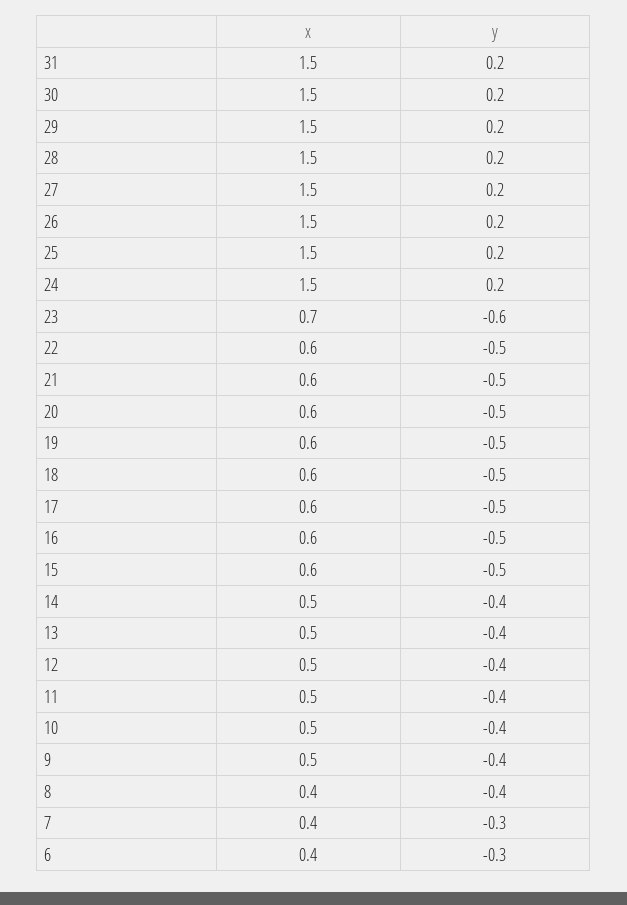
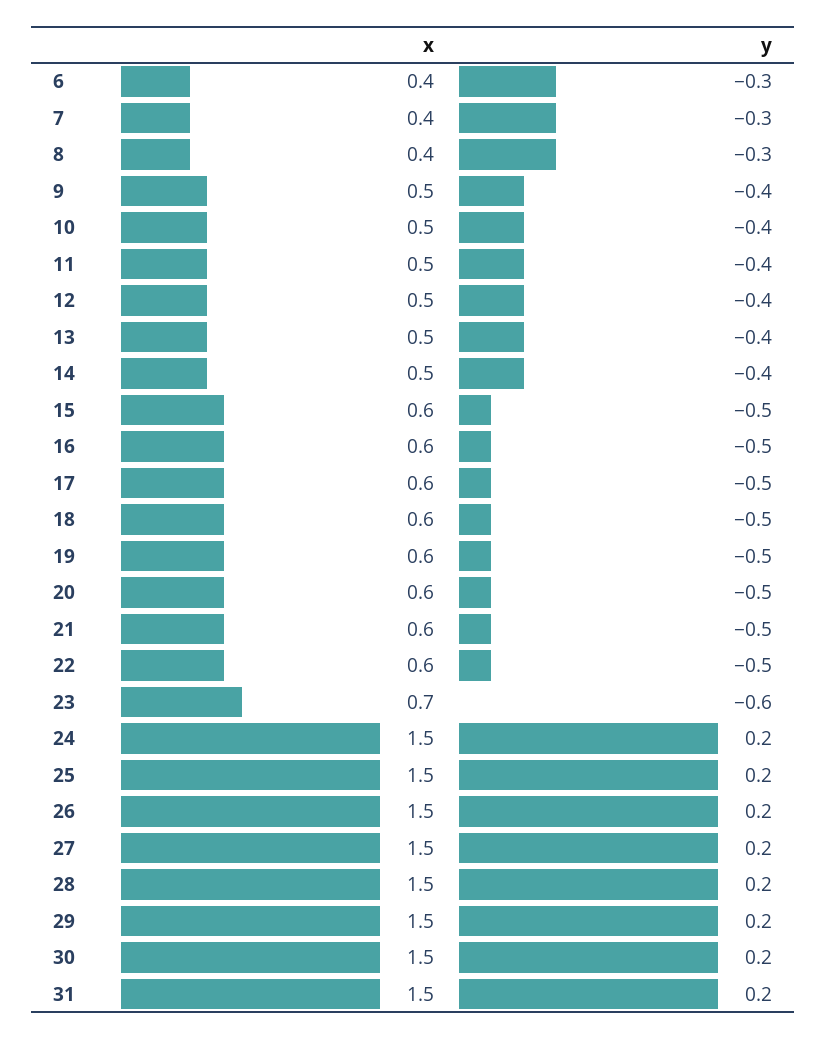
y, 8: -0.4 -> -0.3

